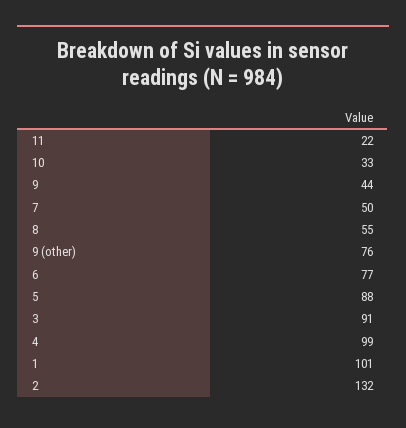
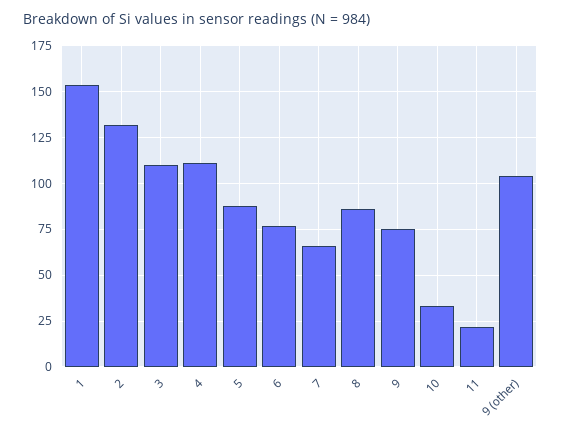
9: 44 -> 75
7: 50 -> 65
8: 55 -> 85
9 (other): 76 -> 105
3: 91 -> 110
4: 99 -> 110
1: 101 -> 155

